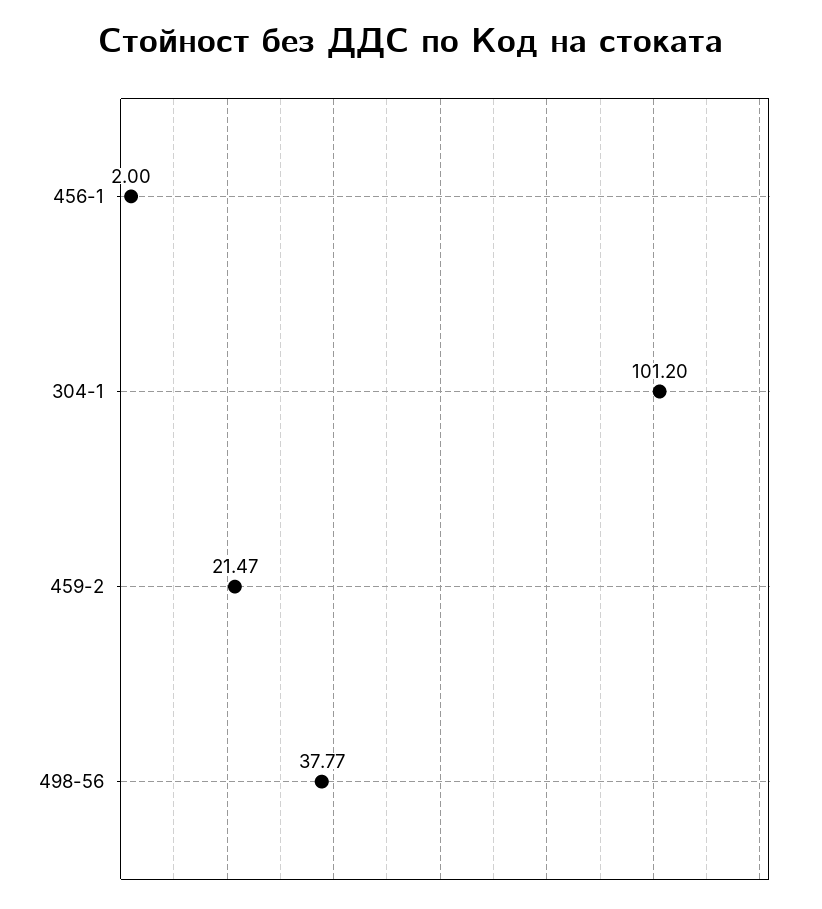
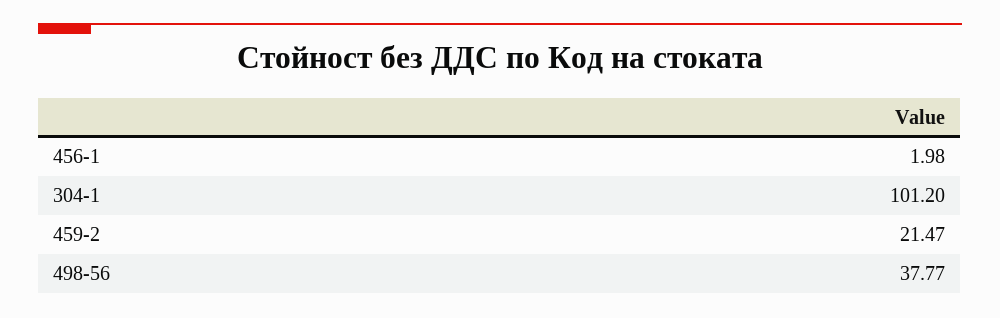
456-1: 2 -> 1.98

